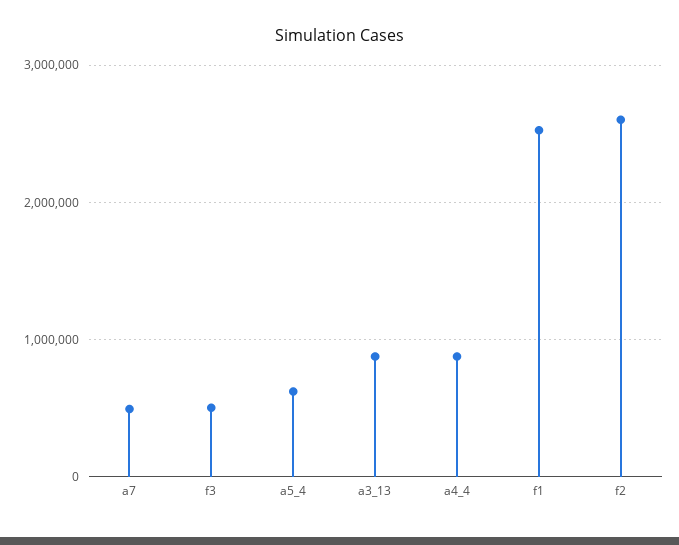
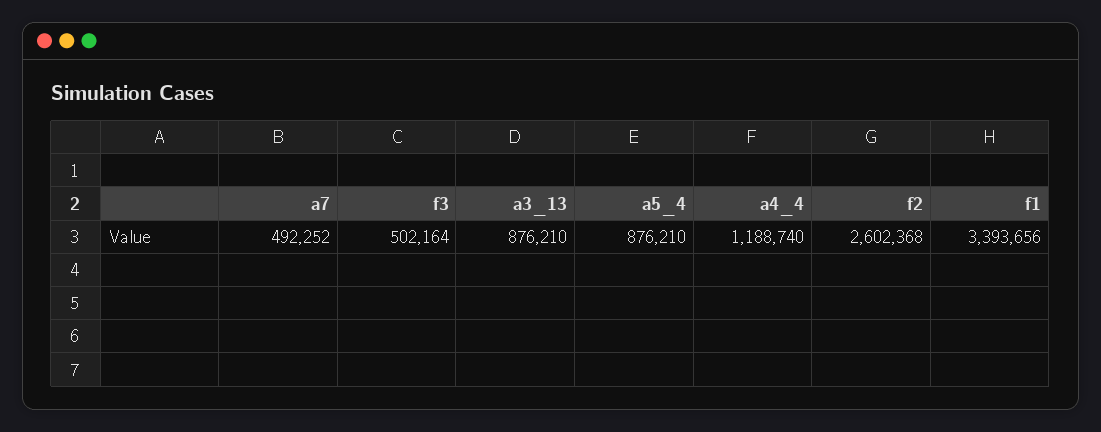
a5_4: 600000 -> 876210
a4_4: 900000 -> 1188740
f1: 2500000 -> 3393656

